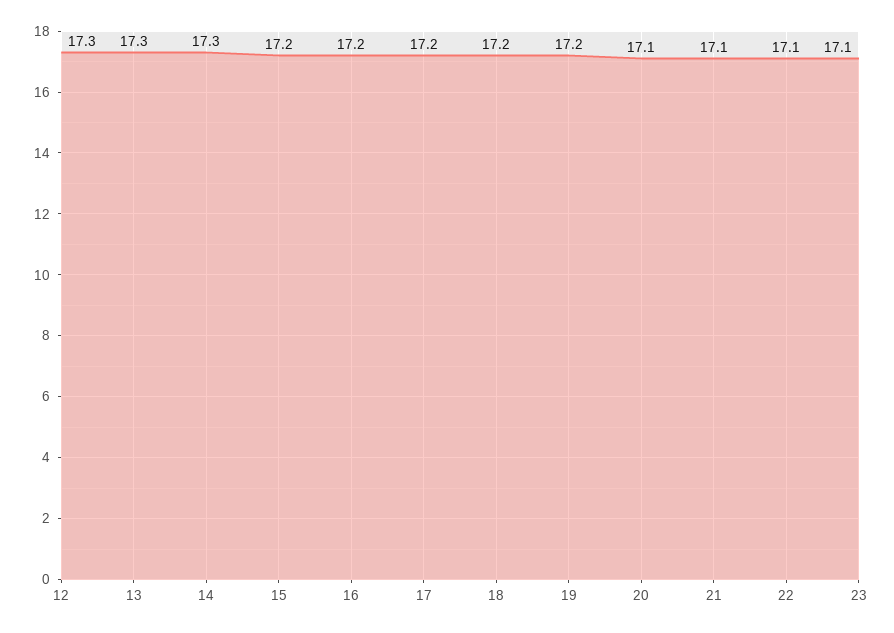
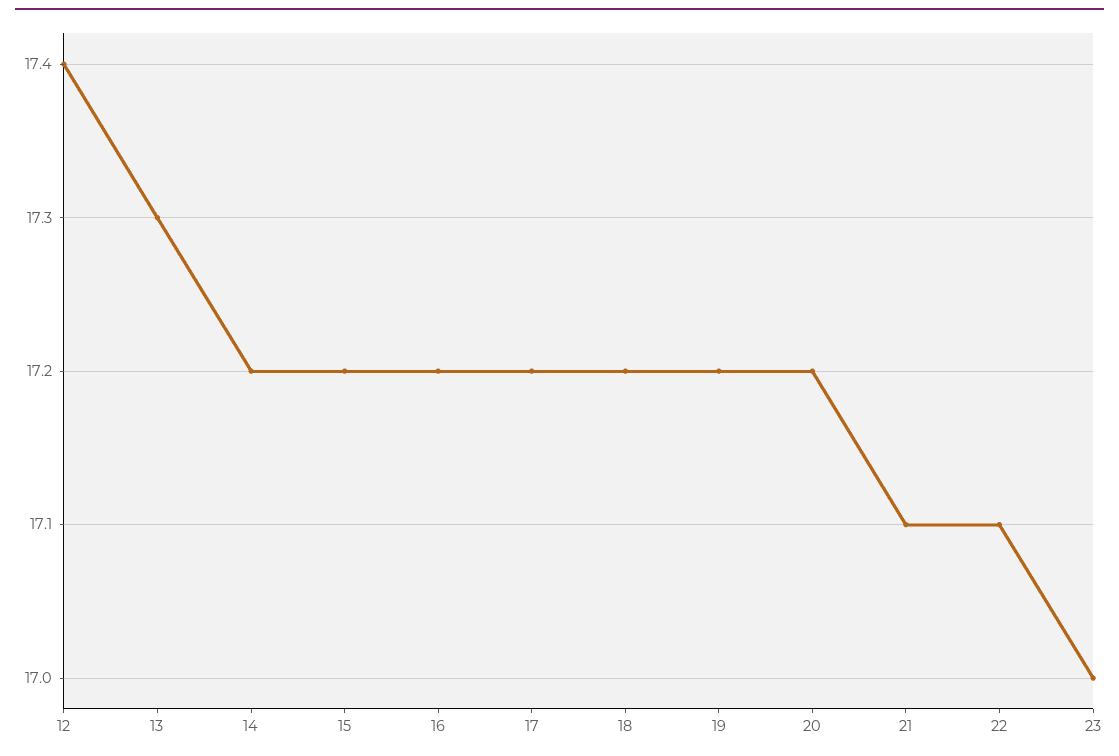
12: 17.3 -> 17.4
14: 17.3 -> 17.2
20: 17.1 -> 17.2
23: 17.1 -> 17

